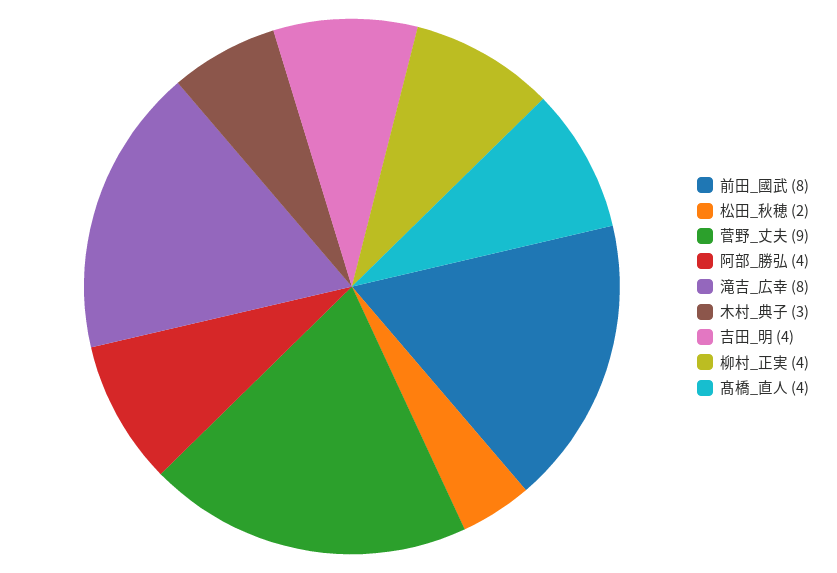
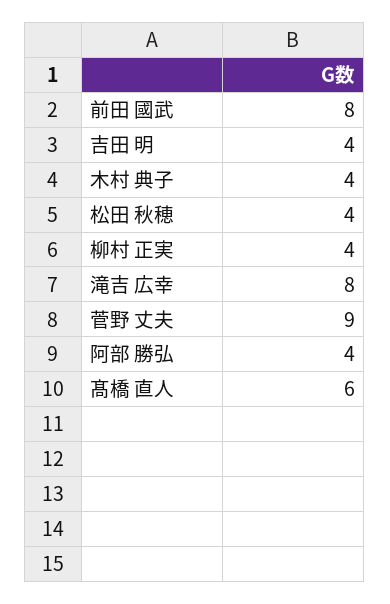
松田_秋穂: 2 -> 4
木村_典子: 3 -> 4
髙橋_直人: 4 -> 6

